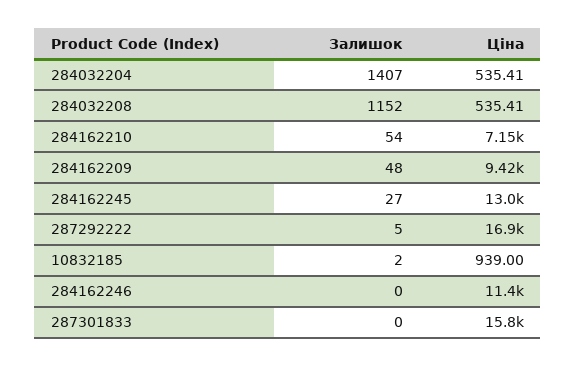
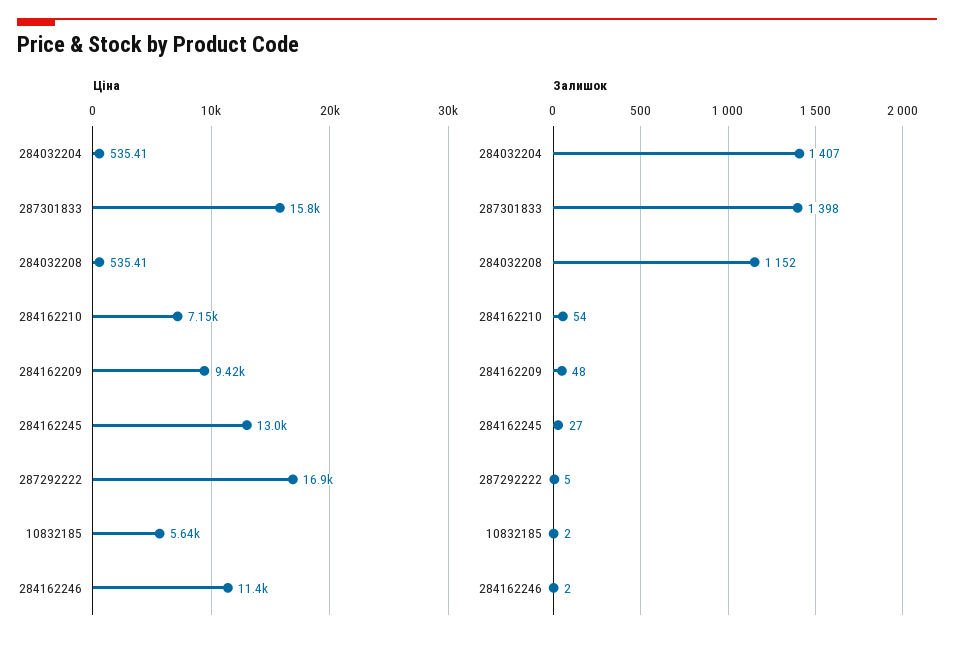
Ціна, 10832185: 939 -> 5640
Залишок, 284162246: 0 -> 2
Залишок, 287301833: 0 -> 1398

